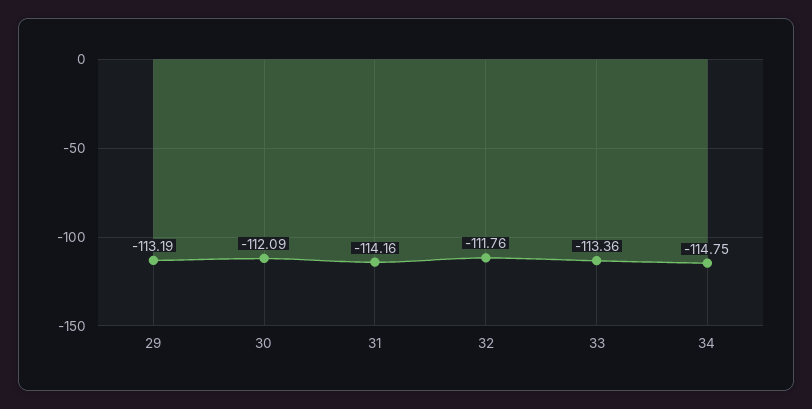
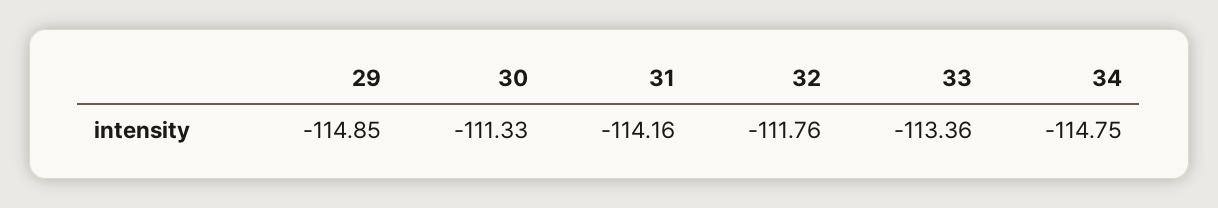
29: -113.19 -> -114.85
30: -112.09 -> -111.33

